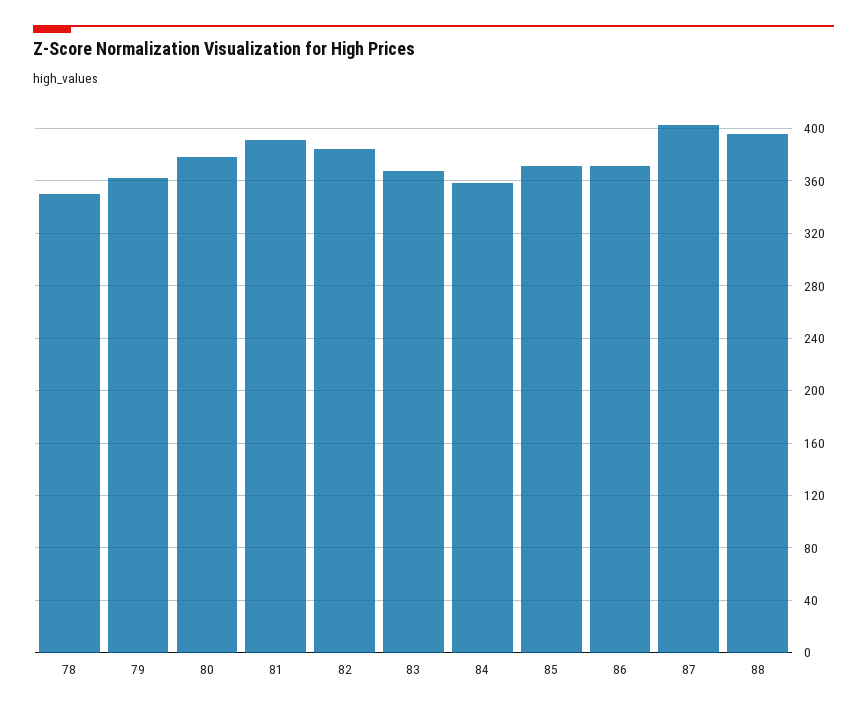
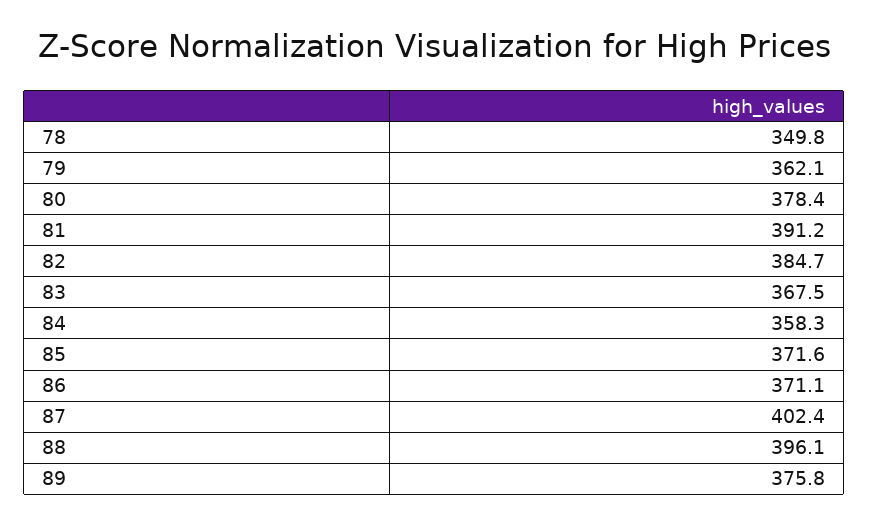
89: none -> 375.8

